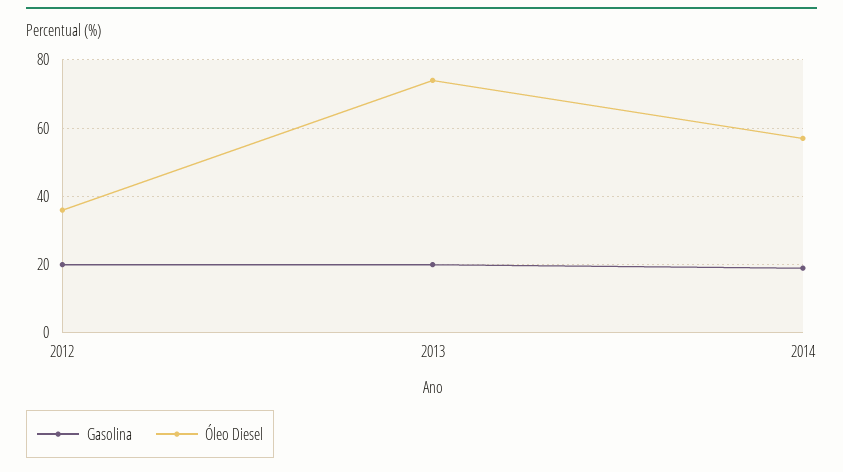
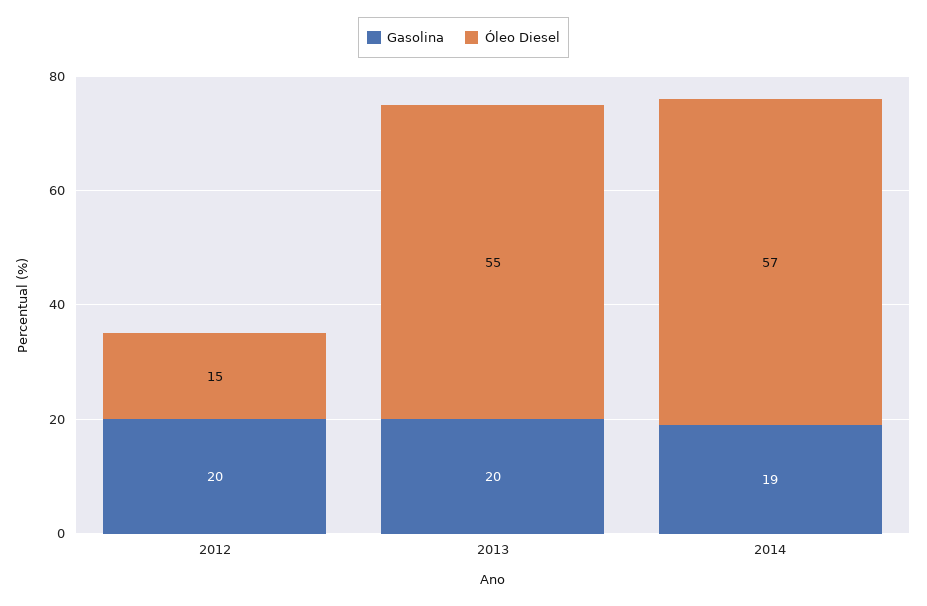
Óleo Diesel, 2012: 35 -> 15
Óleo Diesel, 2013: 75 -> 55

